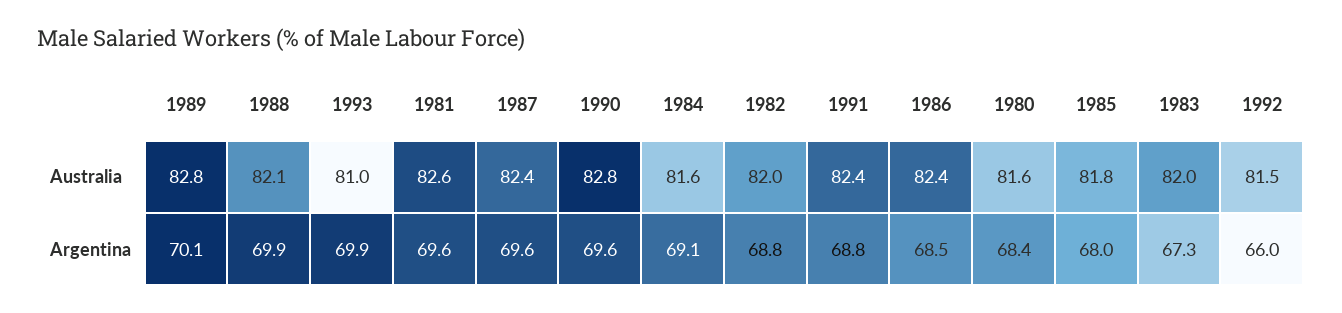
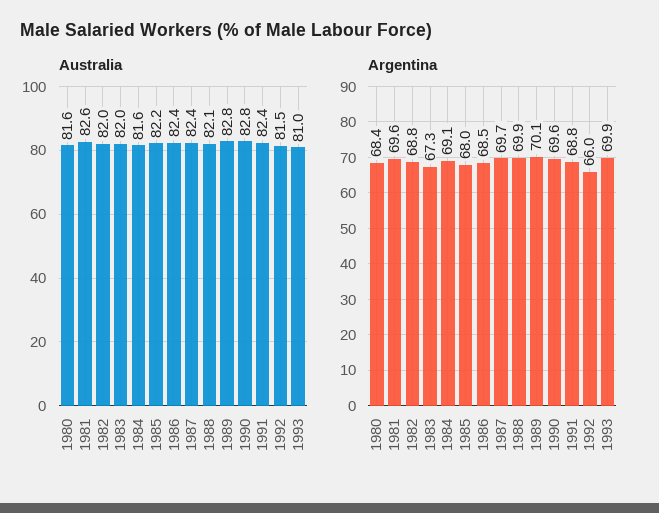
Australia, 1985: 81.8 -> 82.2
Argentina, 1987: 69.6 -> 69.7

